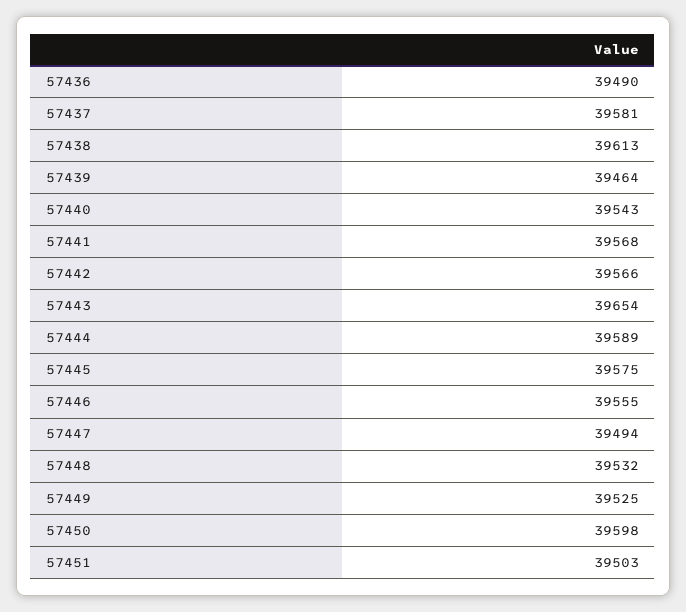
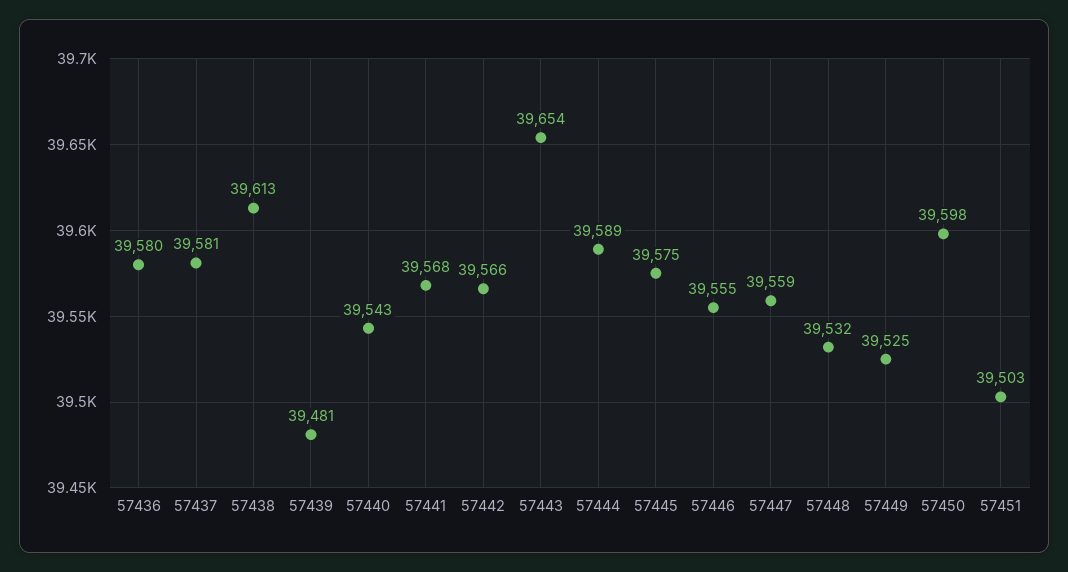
57436: 39490 -> 39580
57439: 39464 -> 39481
57447: 39494 -> 39559

